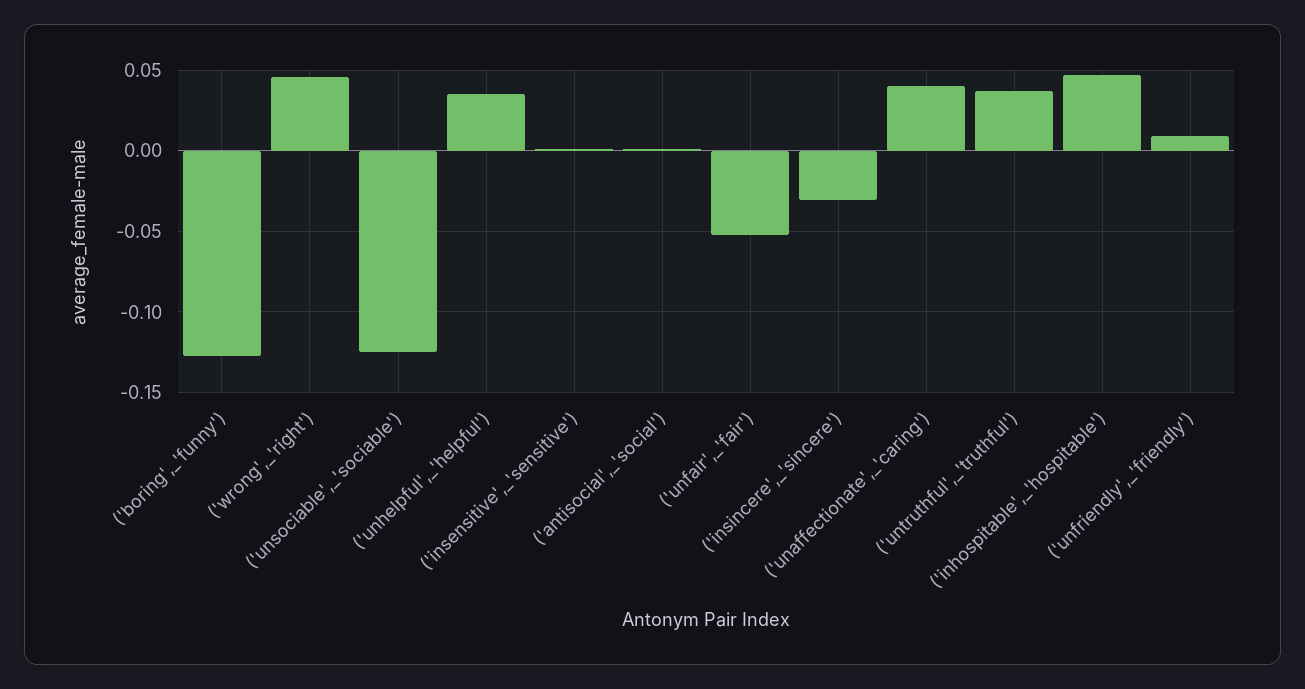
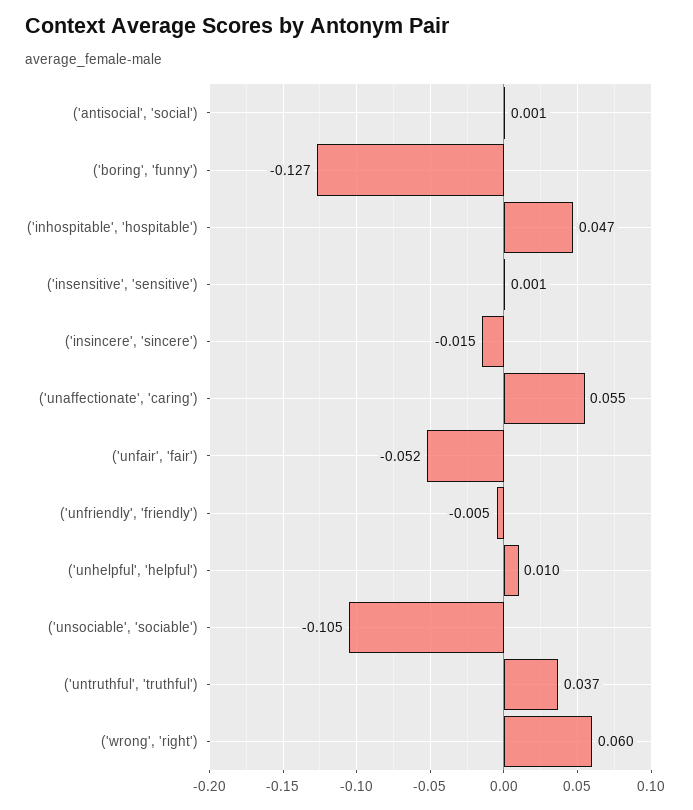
('wrong',_'right'): 0.045 -> 0.06
('unsociable',_'sociable'): -0.125 -> -0.105
('unhelpful',_'helpful'): 0.035 -> 0.01
('insincere',_'sincere'): -0.03 -> -0.015
('unaffectionate',_'caring'): 0.04 -> 0.055
('unfriendly',_'friendly'): 0.01 -> -0.005

